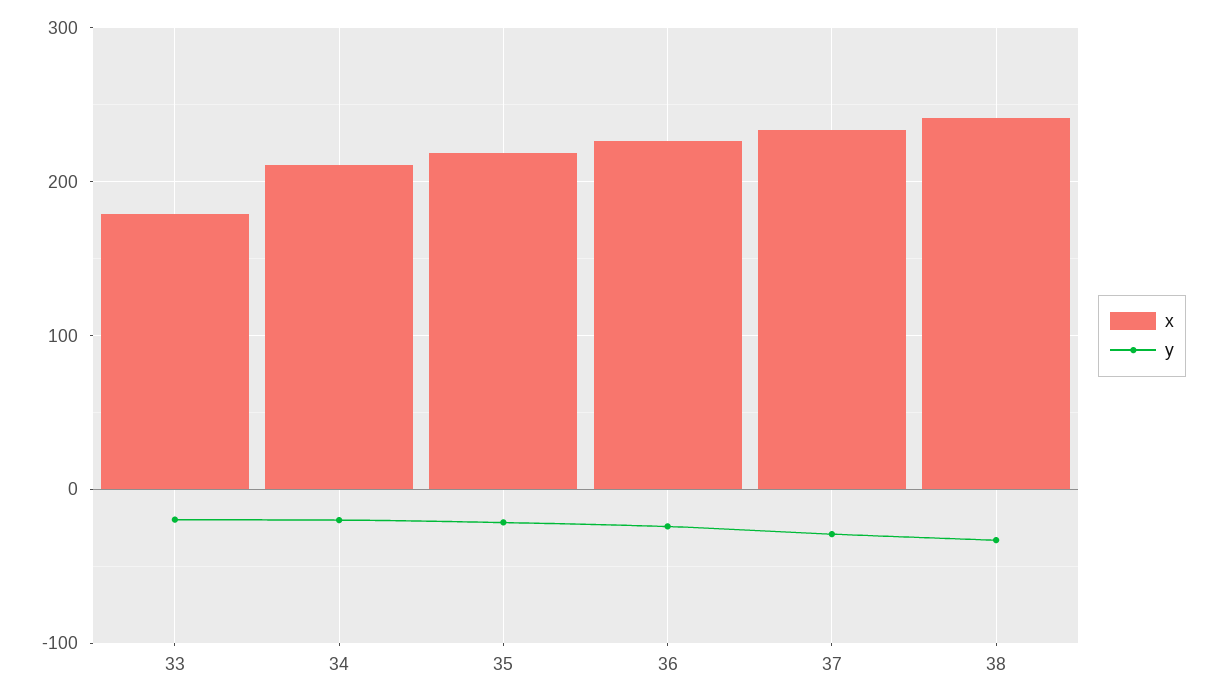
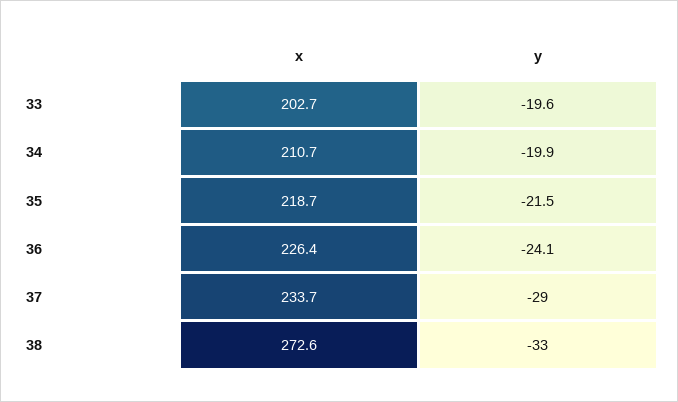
x, 33: 180 -> 202.7
x, 38: 240 -> 272.6

